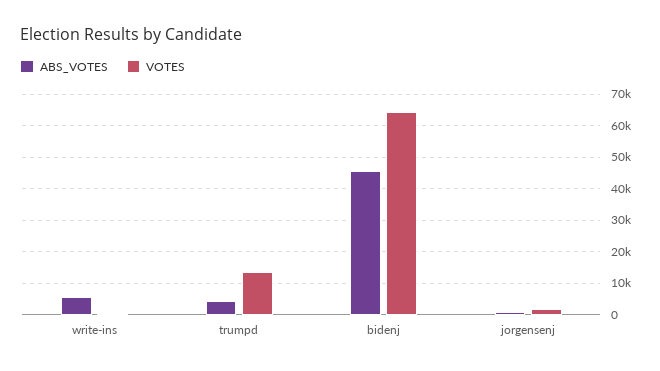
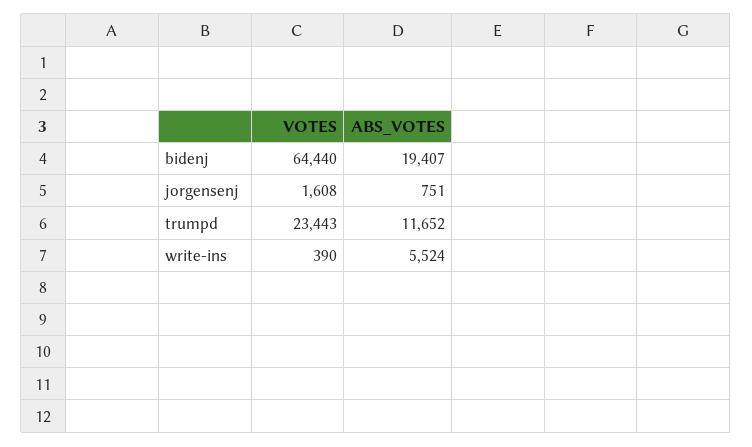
ABS_VOTES, trumpd: 4000 -> 11652
VOTES, trumpd: 14000 -> 23443
ABS_VOTES, bidenj: 46000 -> 19407

